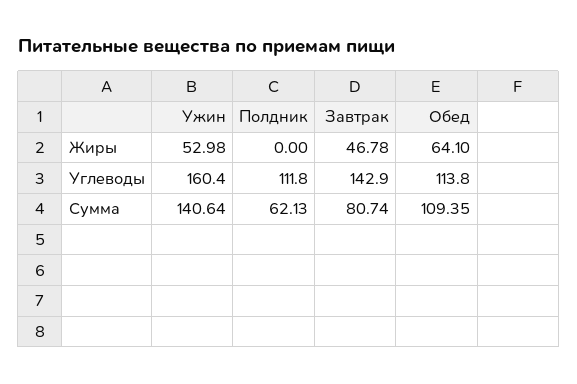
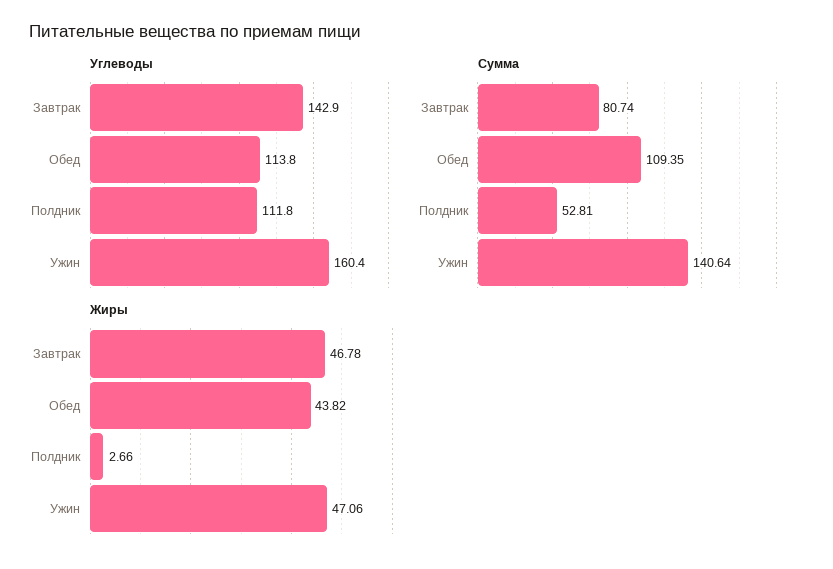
Жиры, Ужин: 52.98 -> 47.06
Жиры, Полдник: 0 -> 2.66
Жиры, Обед: 64.1 -> 43.82
Сумма, Полдник: 62.13 -> 52.81

